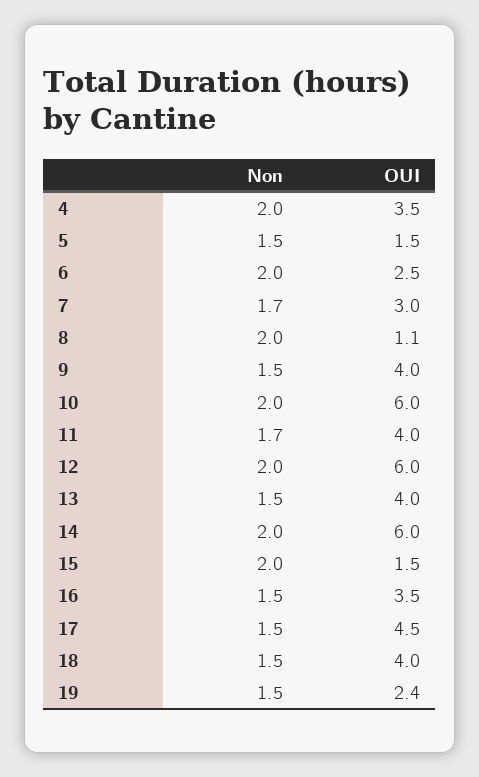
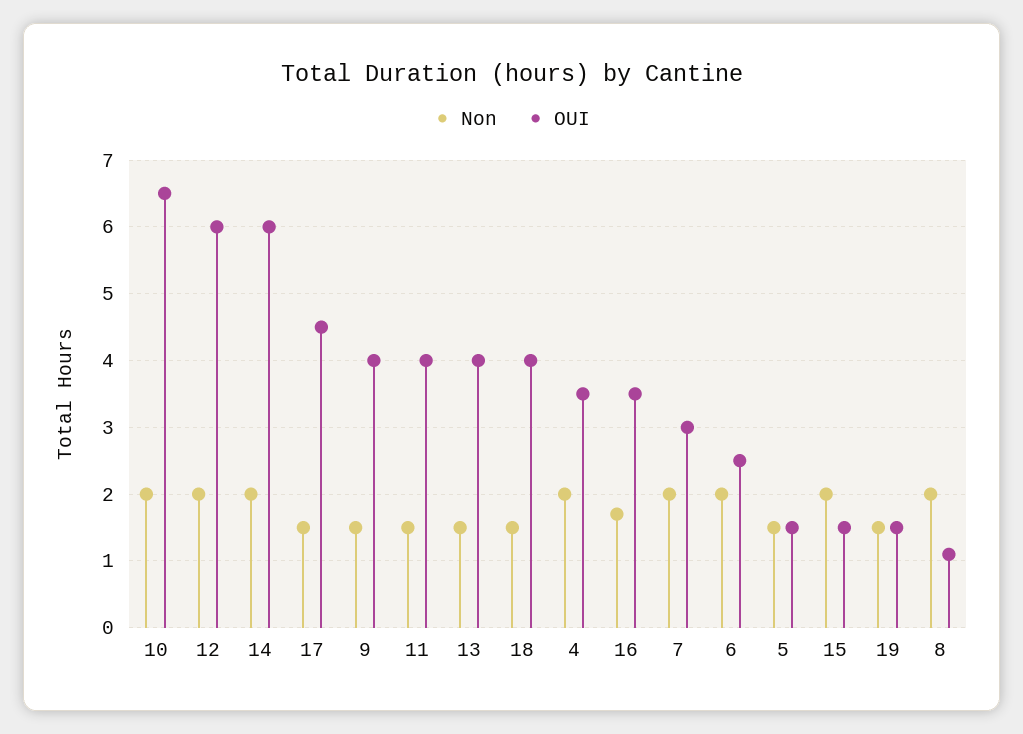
Non, 7: 1.7 -> 2
OUI, 10: 6 -> 6.5
Non, 11: 1.7 -> 1.5
Non, 16: 1.5 -> 1.7
OUI, 19: 2.4 -> 1.5

